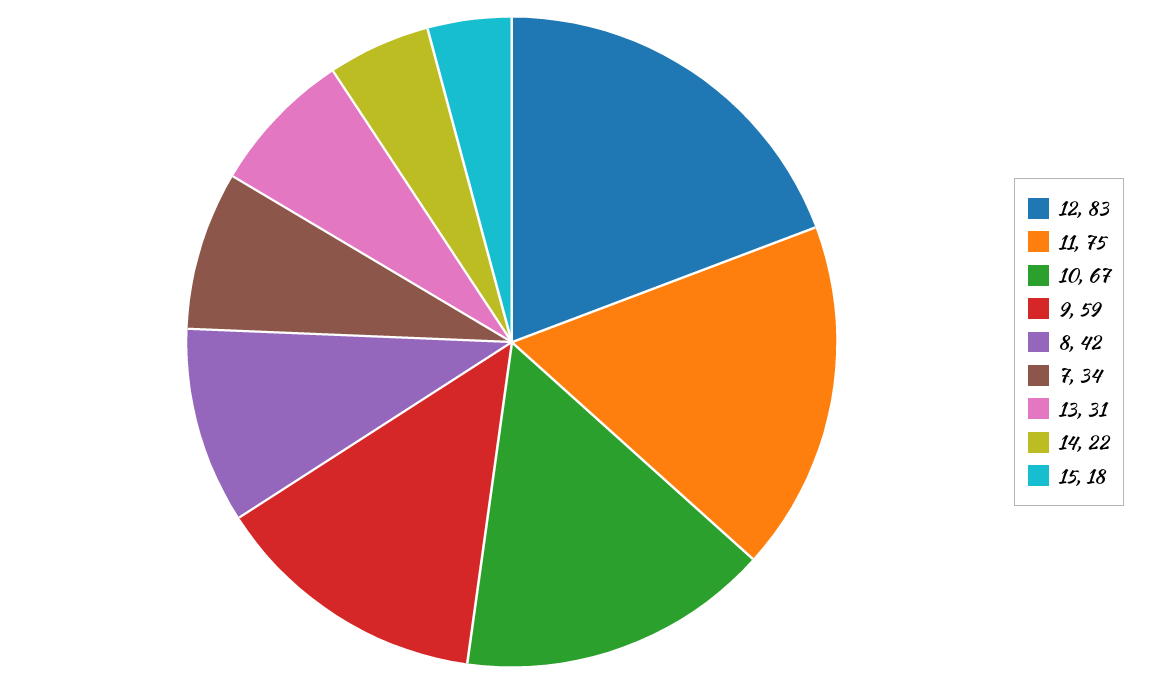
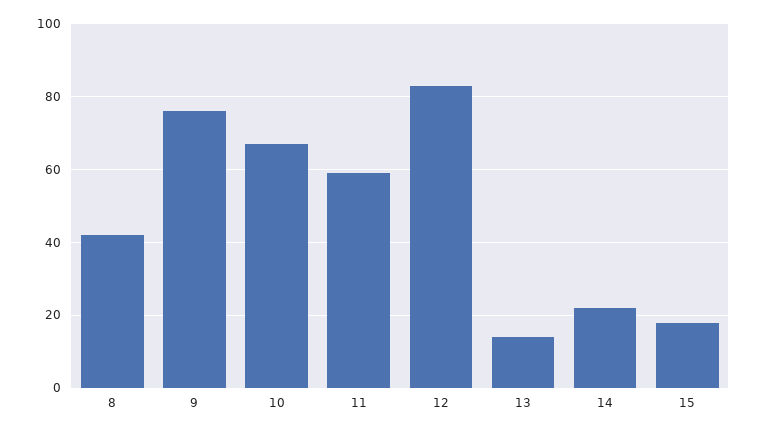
11: 75 -> 60
9: 59 -> 75
7: 34 -> none
13: 31 -> 15

